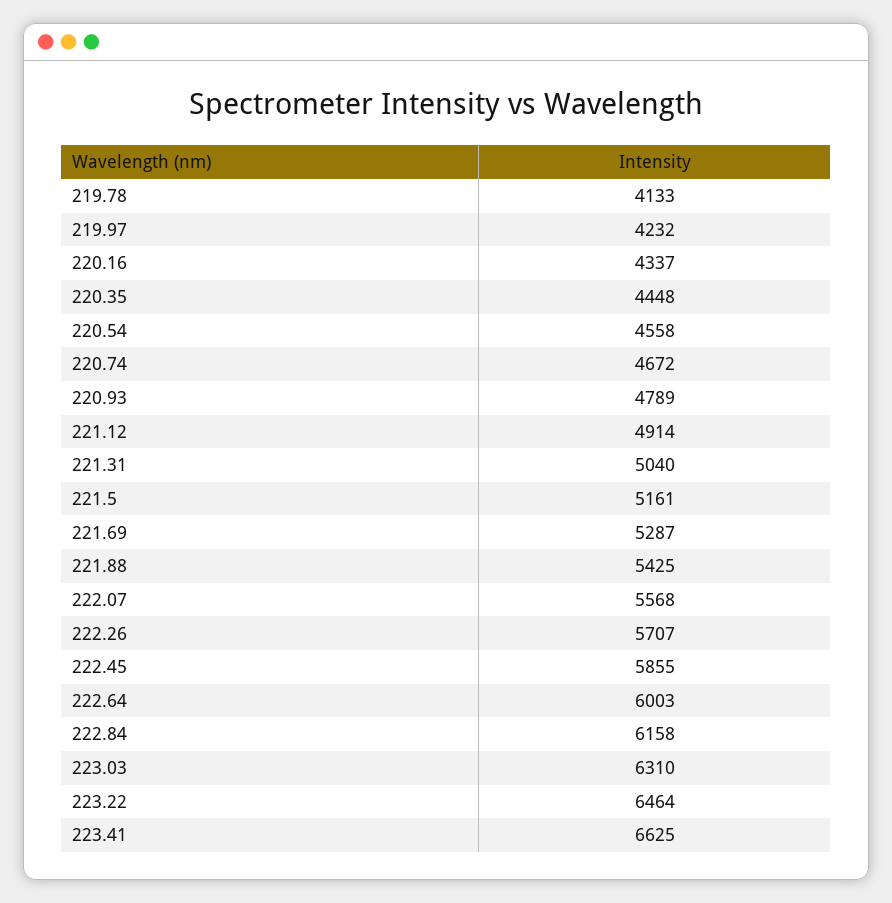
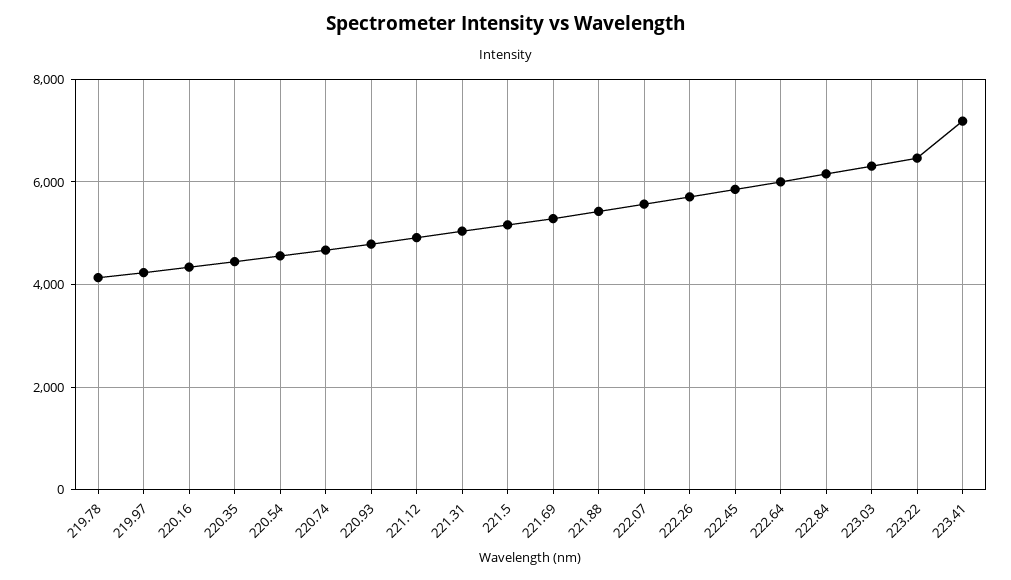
223.41: 6625 -> 7200

